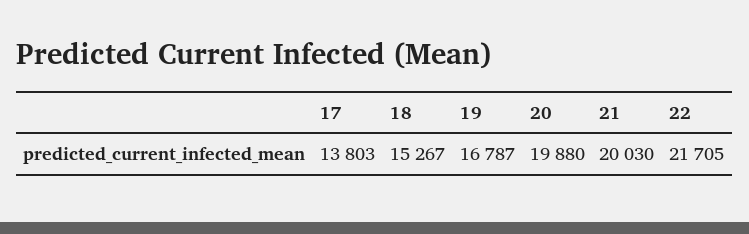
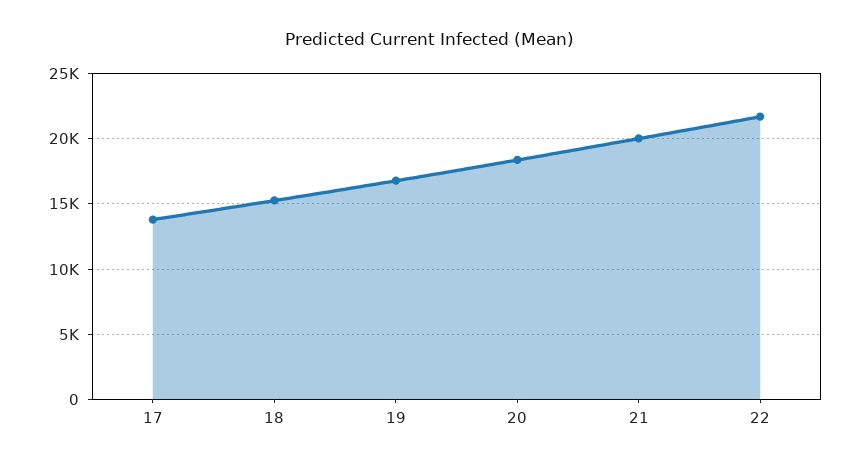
20: 19880 -> 18500

